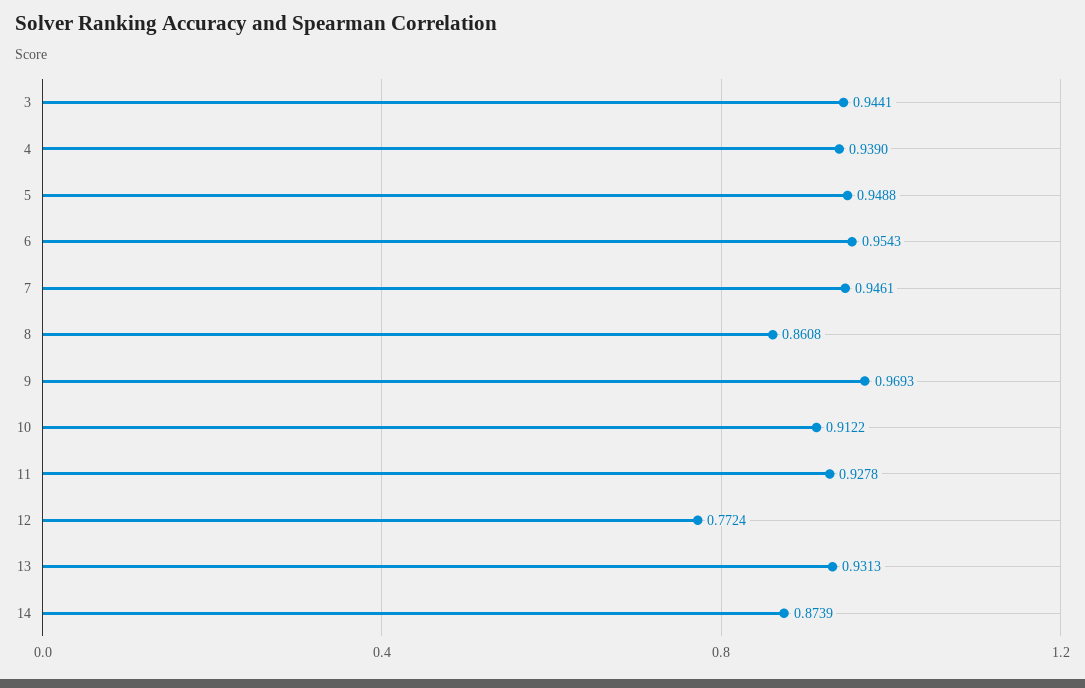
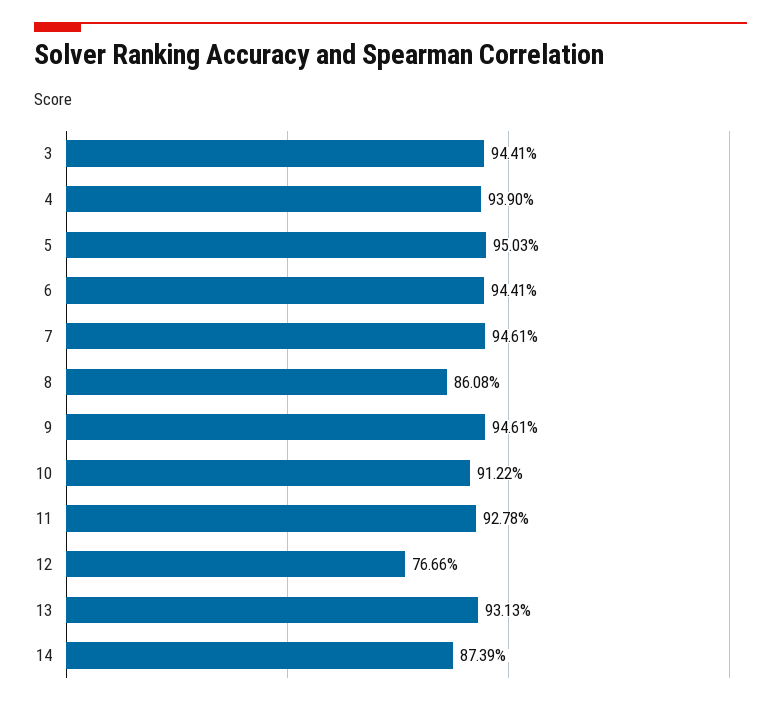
5: 0.9488 -> 0.9503
6: 0.9543 -> 0.9441
9: 0.9693 -> 0.9461
12: 0.7724 -> 0.7666

